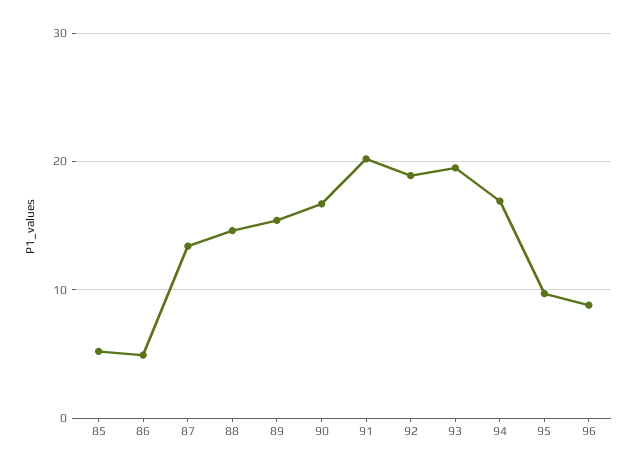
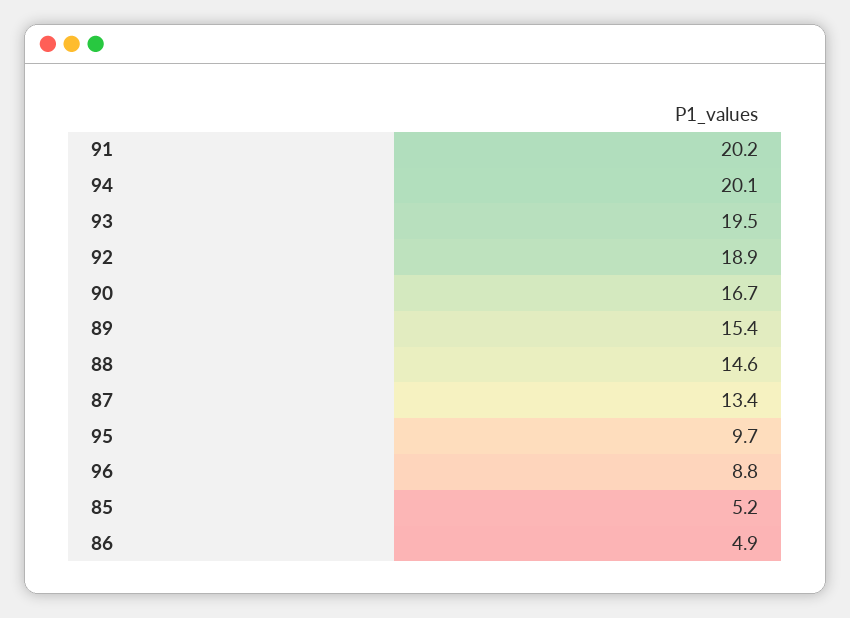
94: 17 -> 20.1

